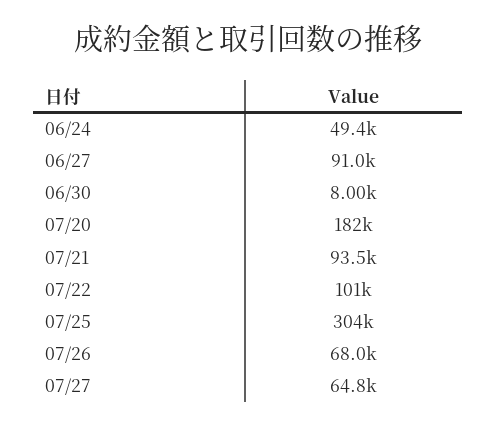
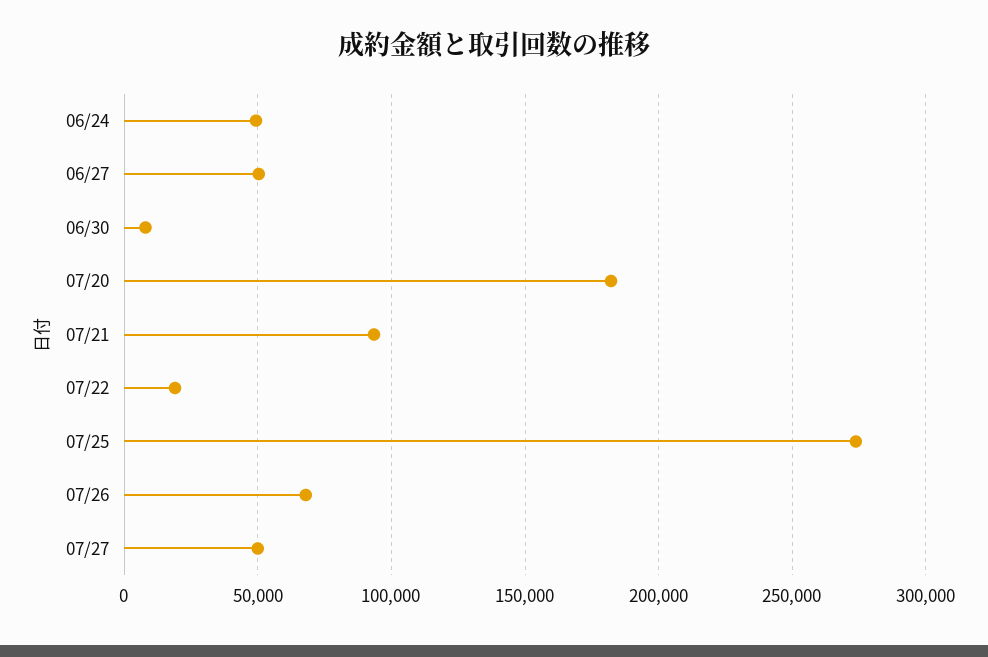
06/27: 91000 -> 50000
07/22: 101000 -> 20000
07/25: 304000 -> 275000
07/27: 64800 -> 50000

